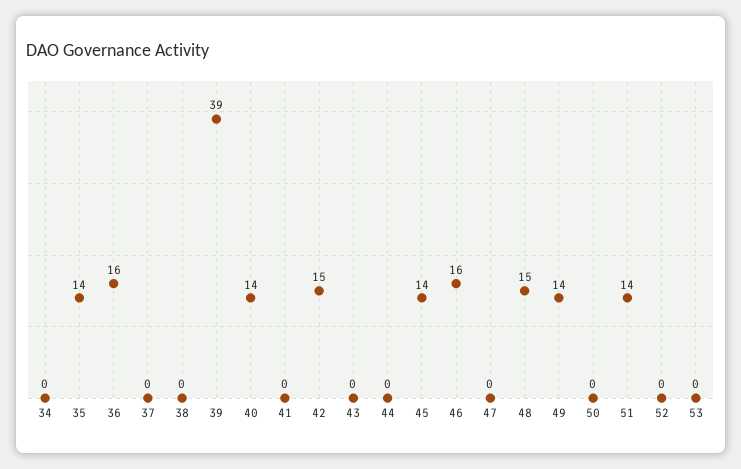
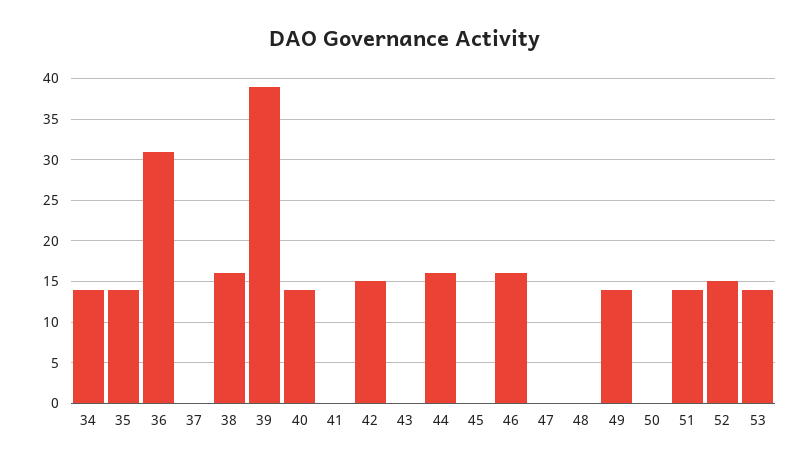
34: 0 -> 14
36: 16 -> 31
38: 0 -> 16
44: 0 -> 16
45: 14 -> 0
48: 15 -> 0
52: 0 -> 15
53: 0 -> 14

